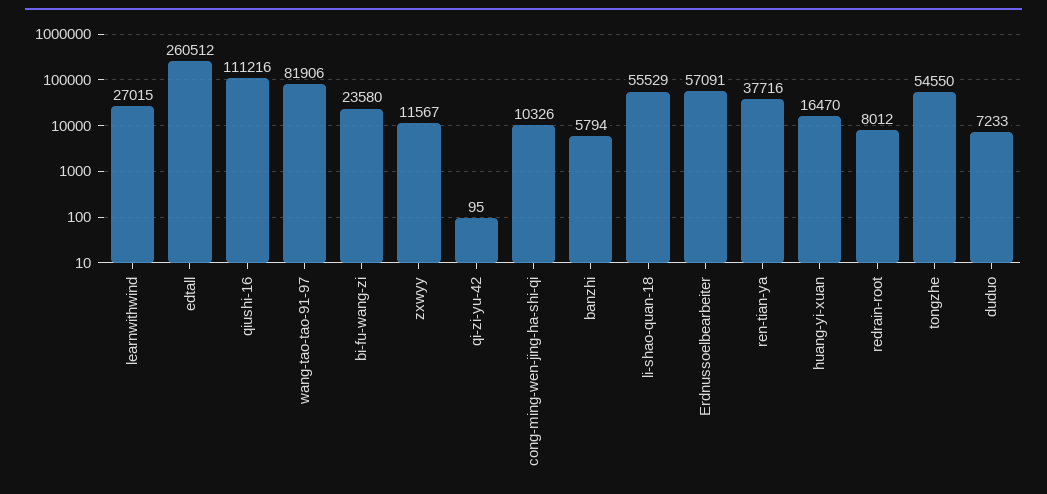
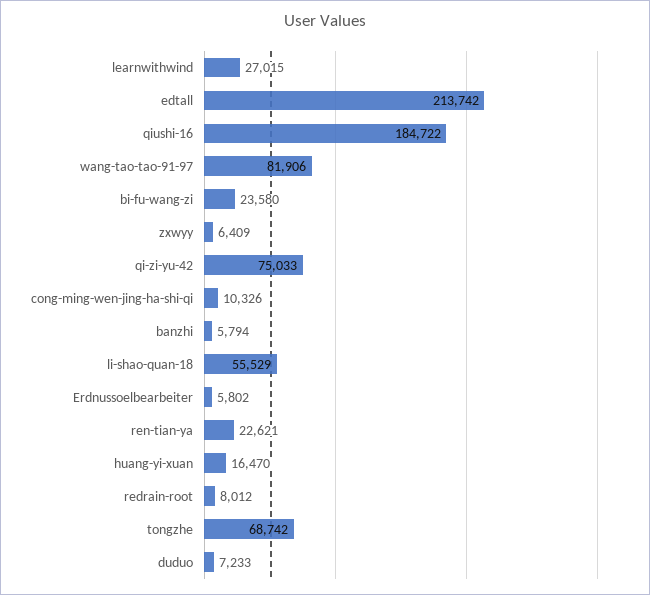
edtall: 260512 -> 213742
qiushi-16: 111216 -> 184722
zxwyy: 11567 -> 6409
qi-zi-yu-42: 95 -> 75033
Erdnussoelbearbeiter: 57091 -> 5802
ren-tian-ya: 37716 -> 22621
tongzhe: 54550 -> 68742

